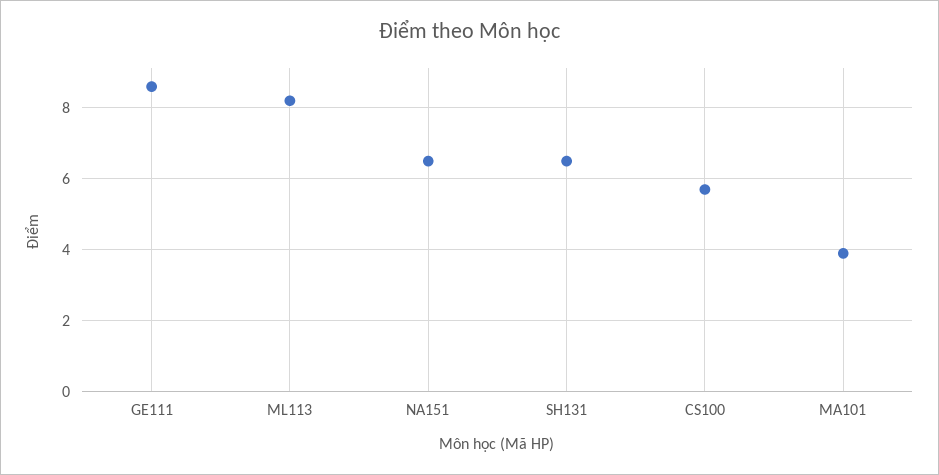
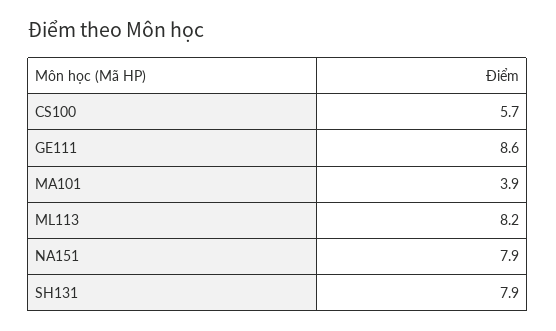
NA151: 6.5 -> 7.9
SH131: 6.5 -> 7.9

